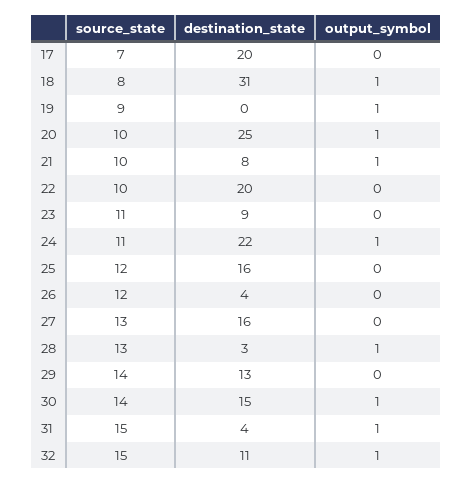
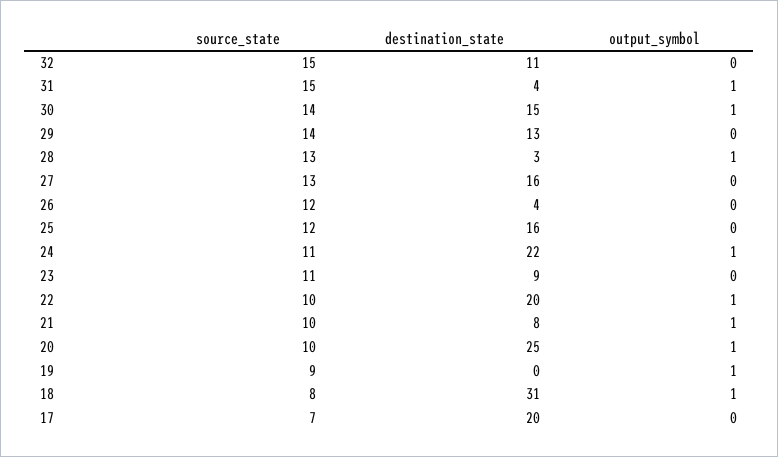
output_symbol, 22: 0 -> 1
output_symbol, 32: 1 -> 0

